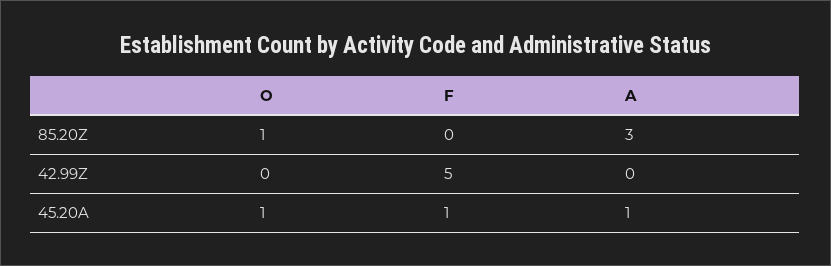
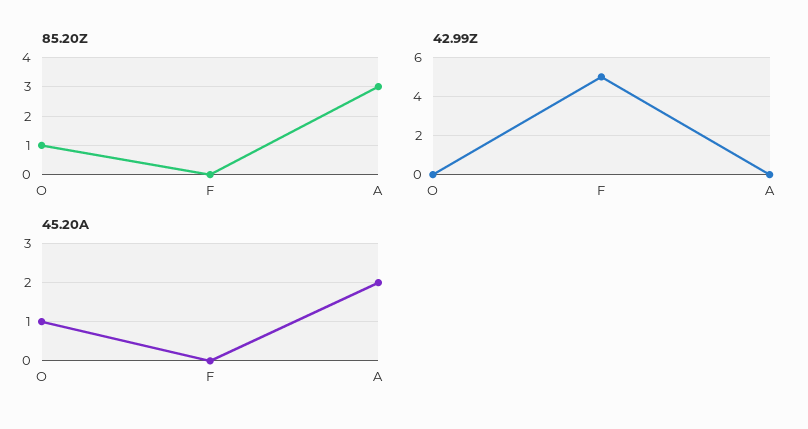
45.20A, F: 1 -> 0
45.20A, A: 1 -> 2

